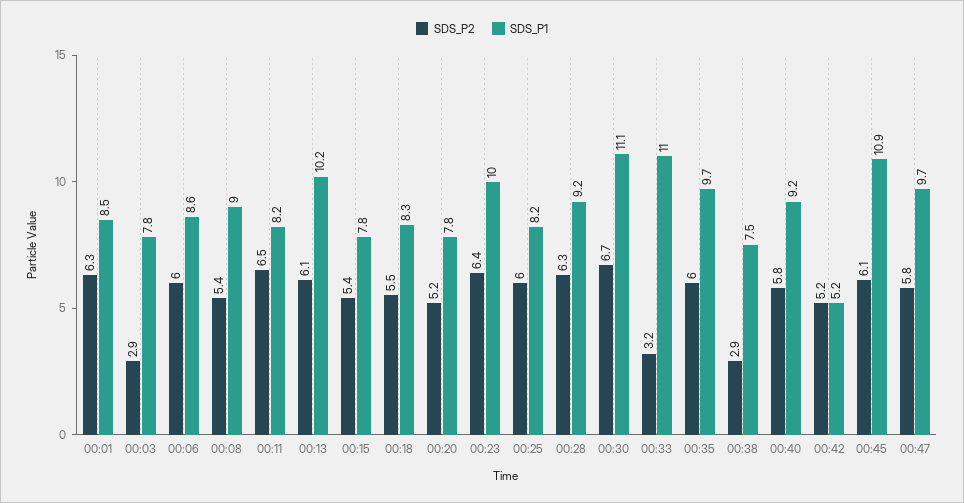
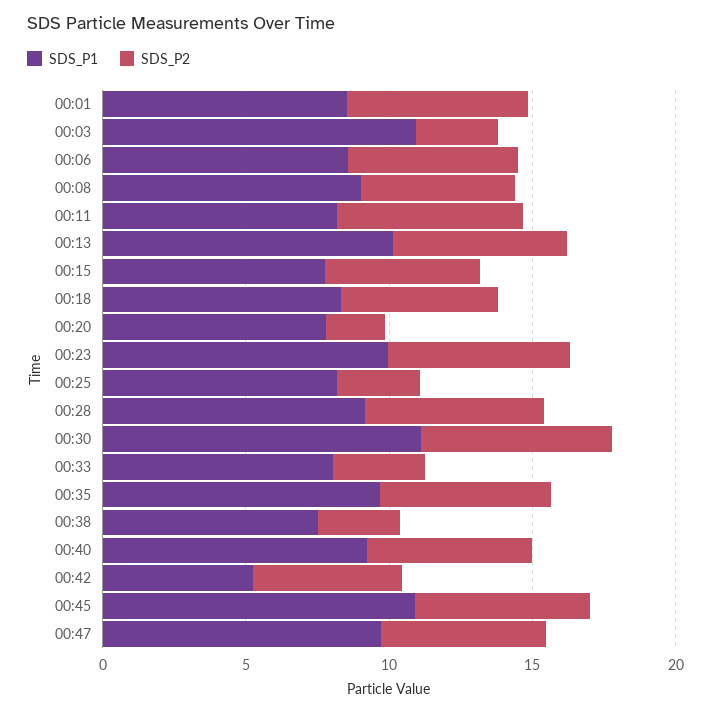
SDS_P1, 00:03: 7.8 -> 11
SDS_P2, 00:20: 5.2 -> 2
SDS_P2, 00:25: 6 -> 3
SDS_P1, 00:33: 11 -> 8

